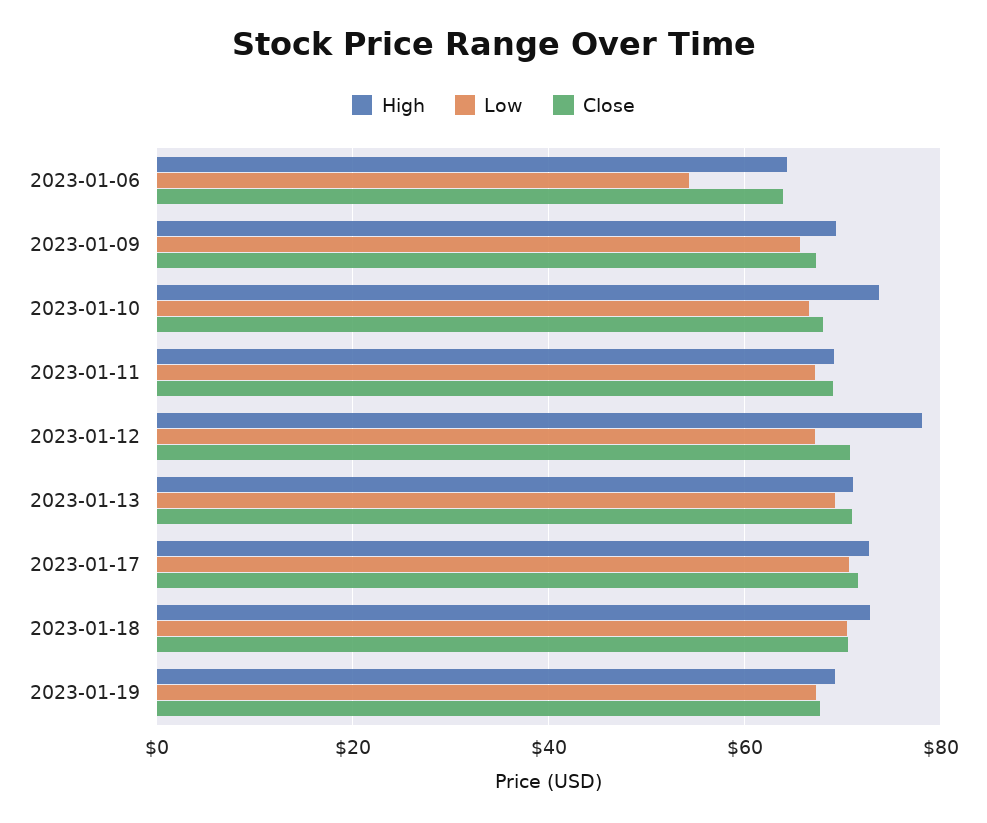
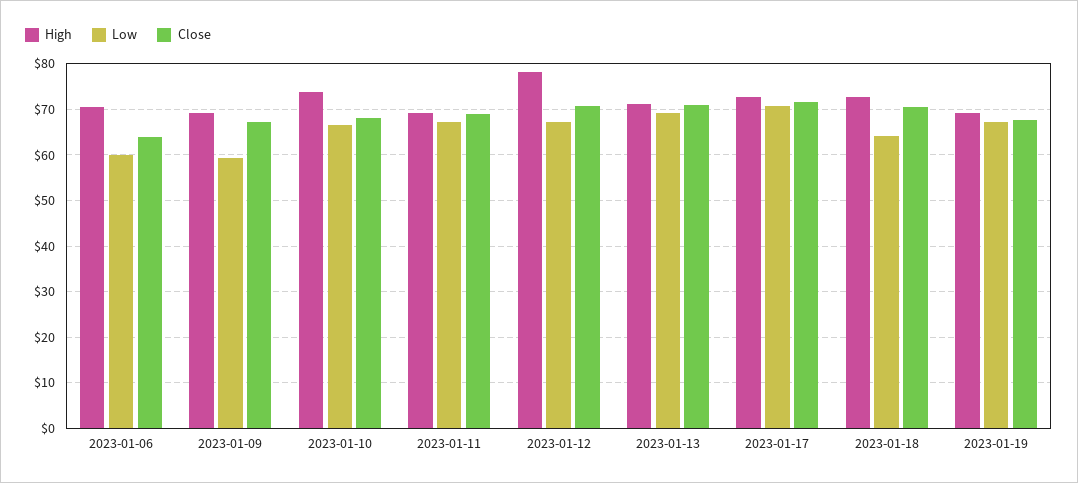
High, 2023-01-06: 64 -> 70
Low, 2023-01-06: 54 -> 60
Low, 2023-01-09: 66 -> 60
Low, 2023-01-18: 70 -> 64

